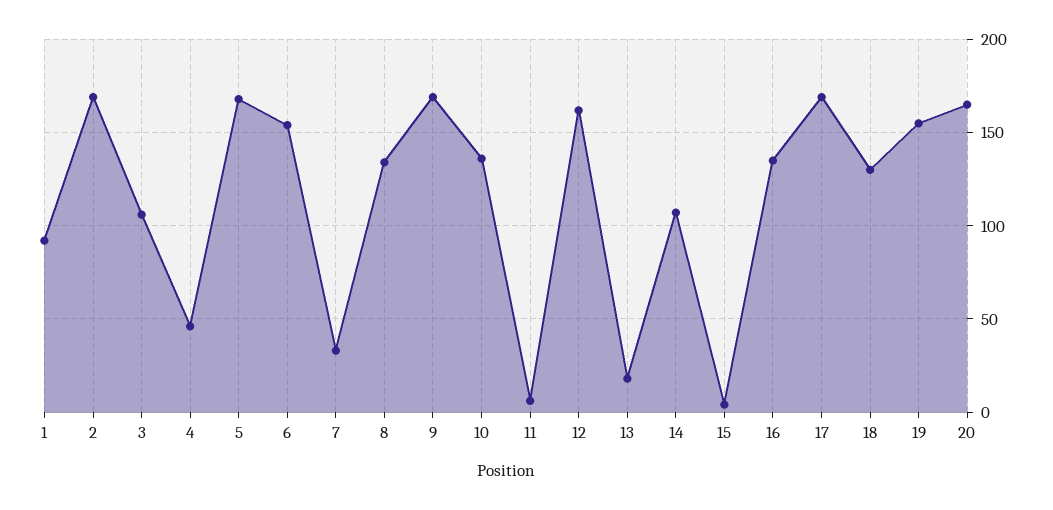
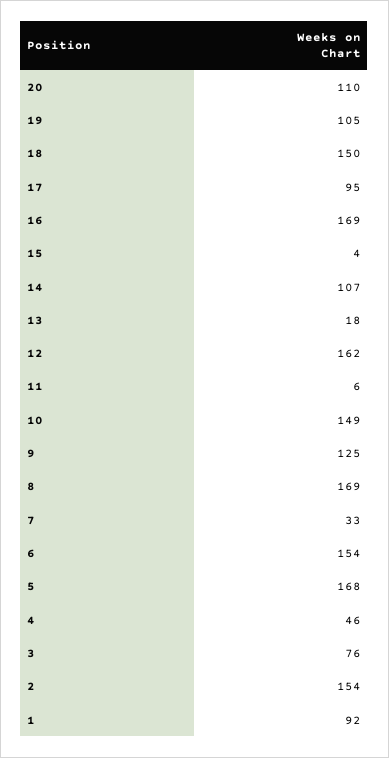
2: 170 -> 154
3: 105 -> 76
8: 135 -> 169
9: 170 -> 125
10: 135 -> 149
16: 135 -> 169
17: 170 -> 95
18: 130 -> 150
19: 155 -> 105
20: 165 -> 110

